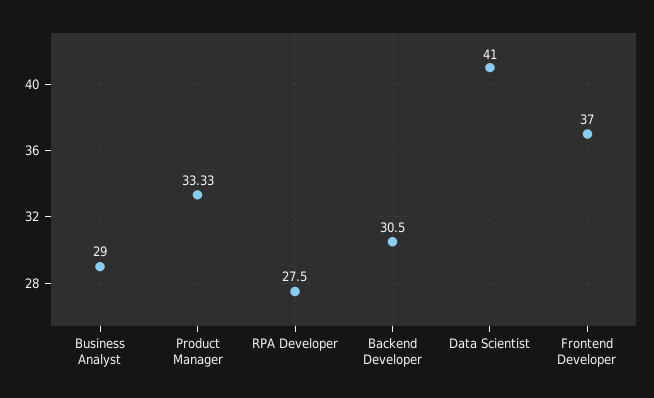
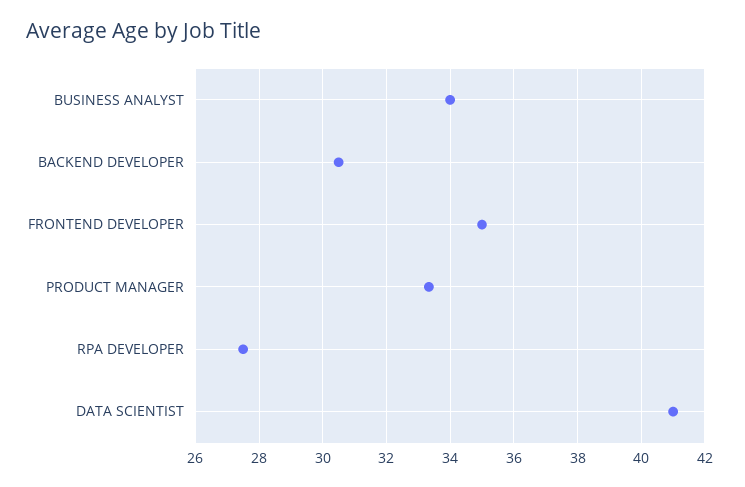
Business Analyst: 29 -> 34
Frontend Developer: 37 -> 35

